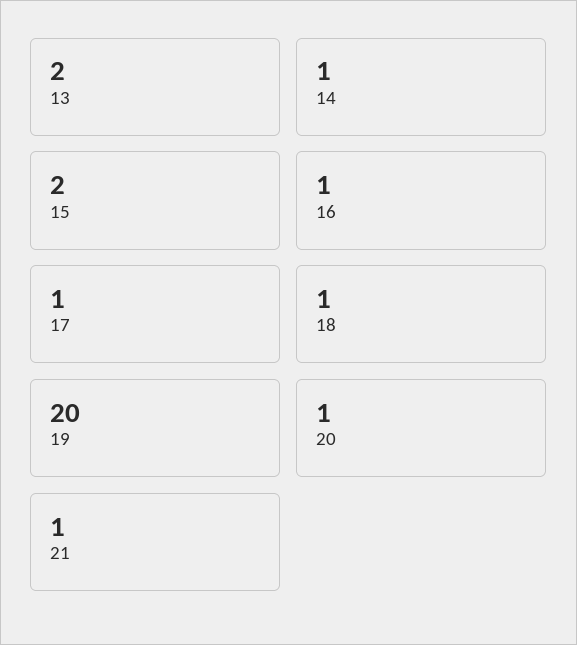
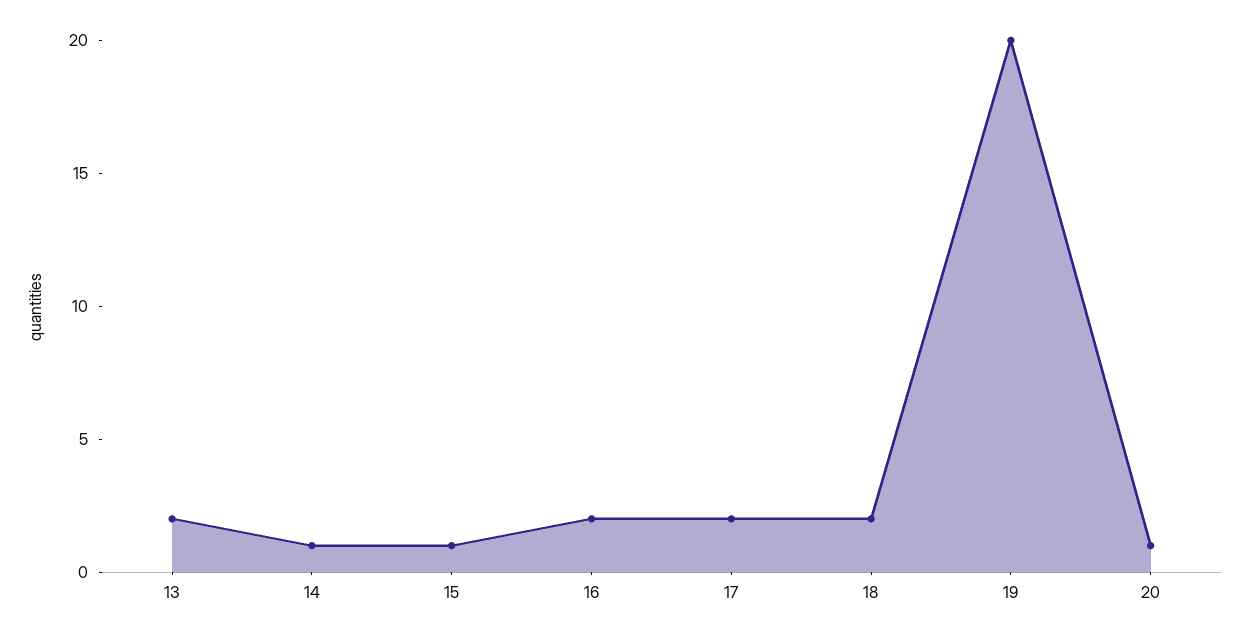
15: 2 -> 1
16: 1 -> 2
17: 1 -> 2
18: 1 -> 2
21: 1 -> none

